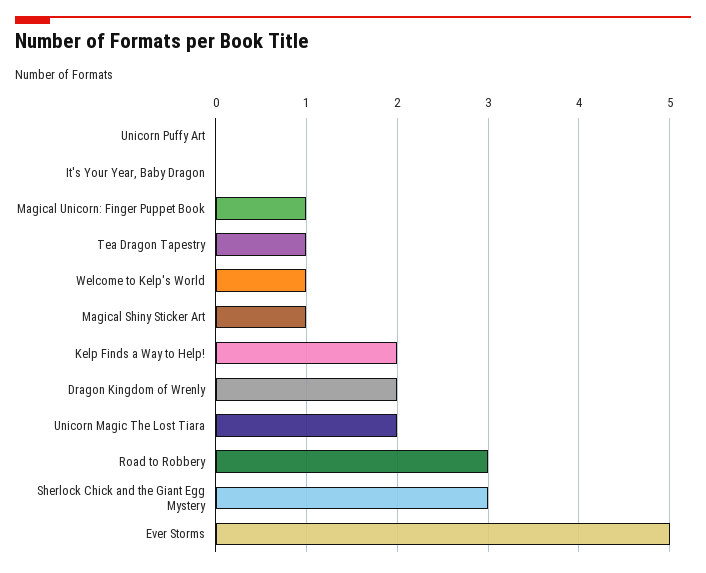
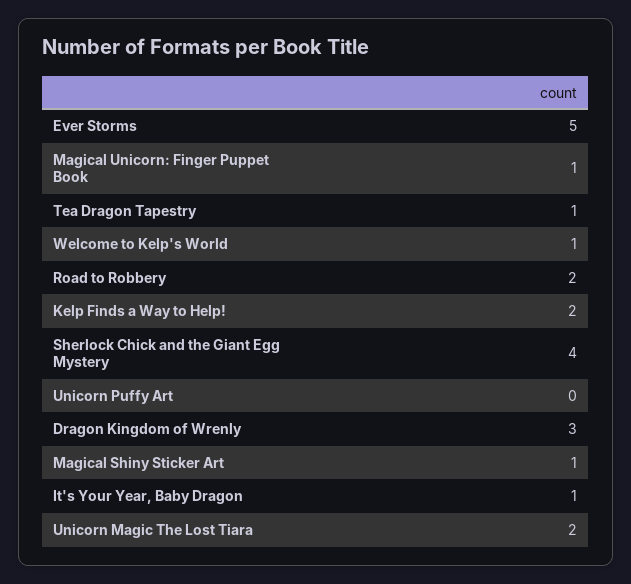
It's Your Year, Baby Dragon: 0 -> 1
Dragon Kingdom of Wrenly: 2 -> 3
Road to Robbery: 3 -> 2
Sherlock Chick and the Giant Egg Mystery: 3 -> 4

